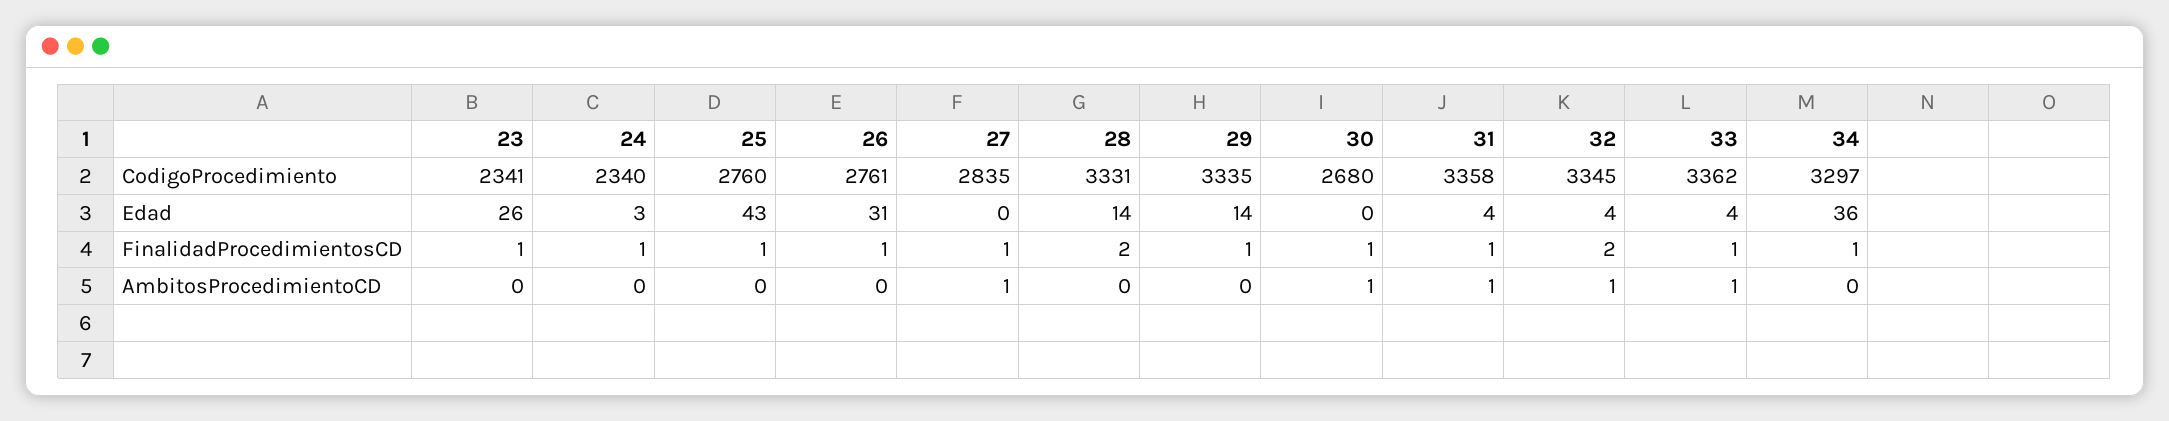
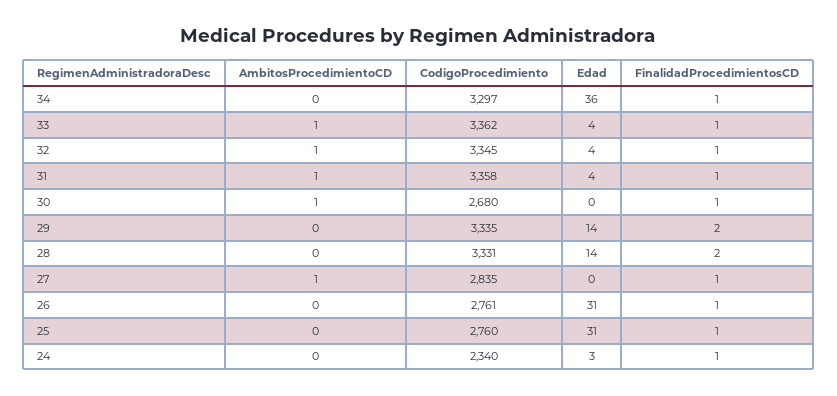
23, CodigoProcedimiento: 2341 -> none
23, Edad: 26 -> none
25, Edad: 43 -> 31
23, FinalidadProcedimientosCD: 1 -> none
29, FinalidadProcedimientosCD: 1 -> 2
32, FinalidadProcedimientosCD: 2 -> 1
23, AmbitosProcedimientoCD: 0 -> none

